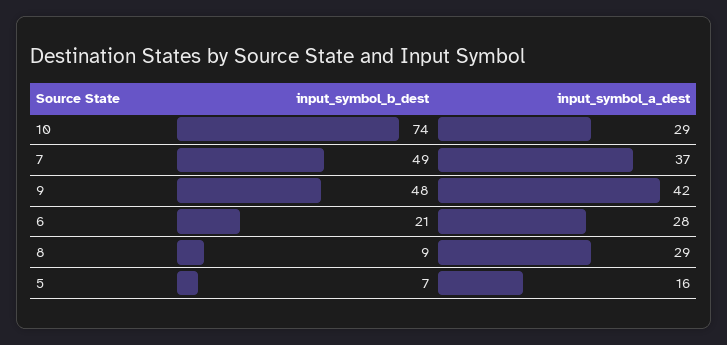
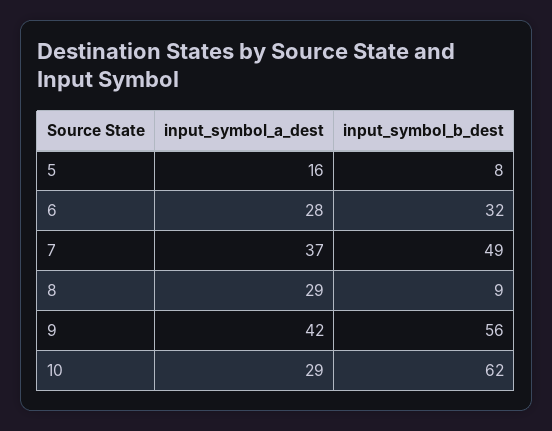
input_symbol_b_dest, 10: 74 -> 62
input_symbol_b_dest, 9: 48 -> 56
input_symbol_b_dest, 6: 21 -> 32
input_symbol_b_dest, 5: 7 -> 8

